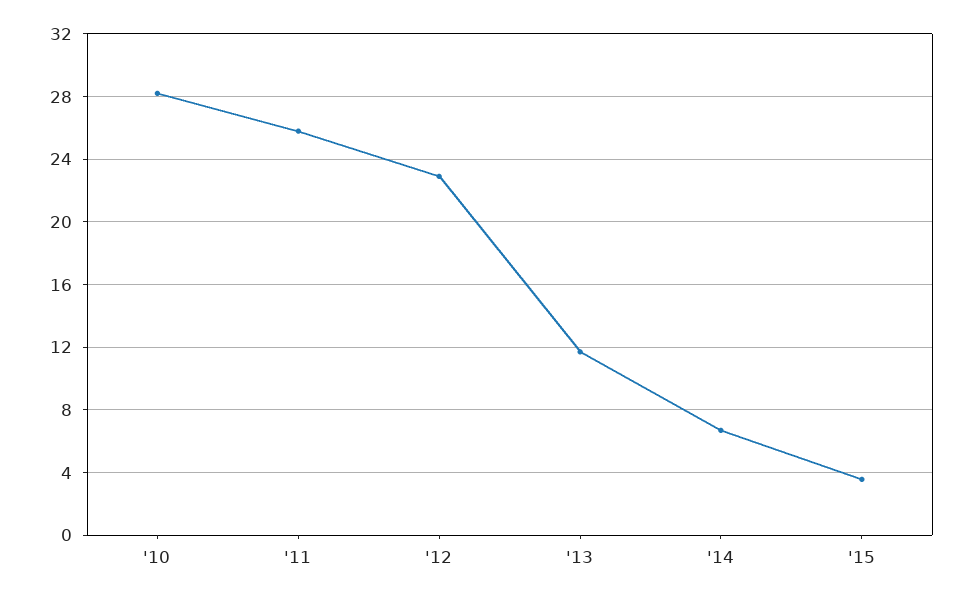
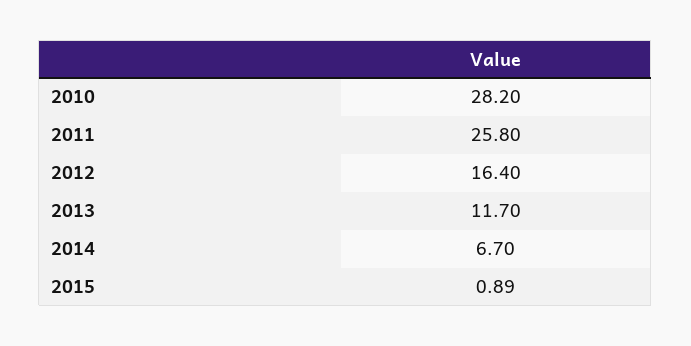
'12: 23 -> 16.4
'15: 3.5 -> 0.89

